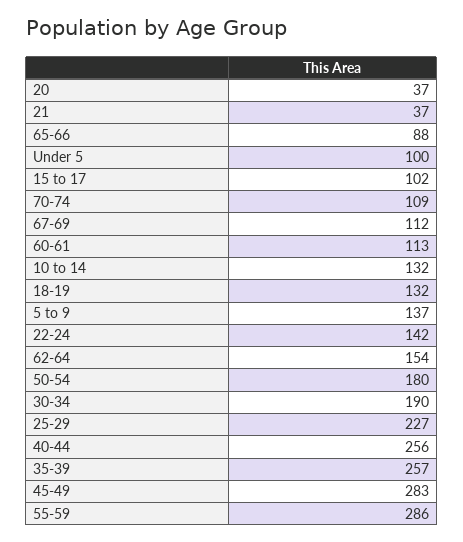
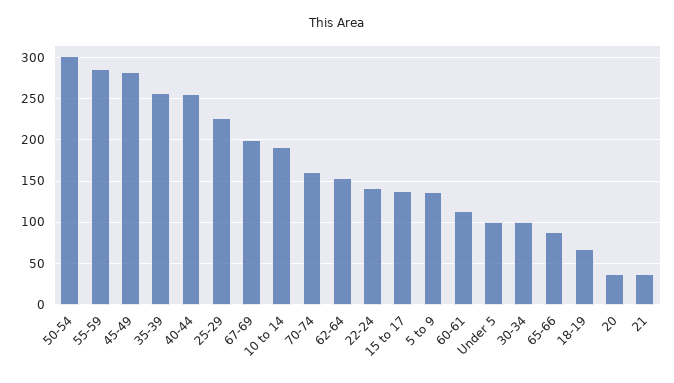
15 to 17: 102 -> 140
70-74: 109 -> 160
67-69: 112 -> 200
10 to 14: 132 -> 190
18-19: 132 -> 70
50-54: 180 -> 300
30-34: 190 -> 100

